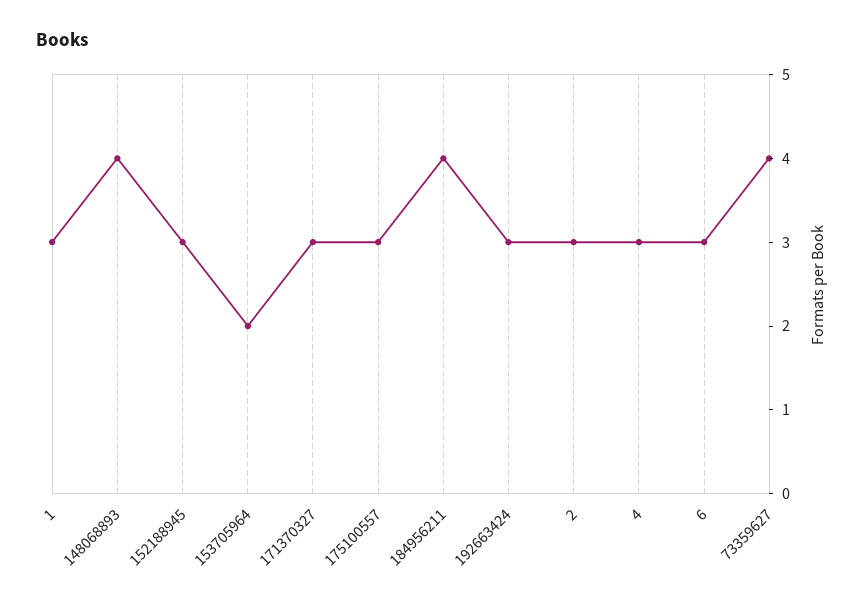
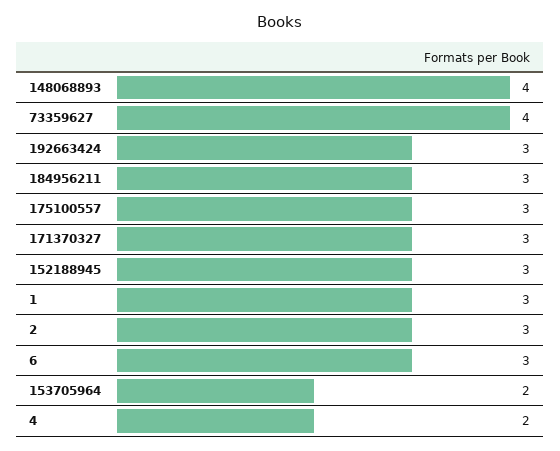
184956211: 4 -> 3
4: 3 -> 2

